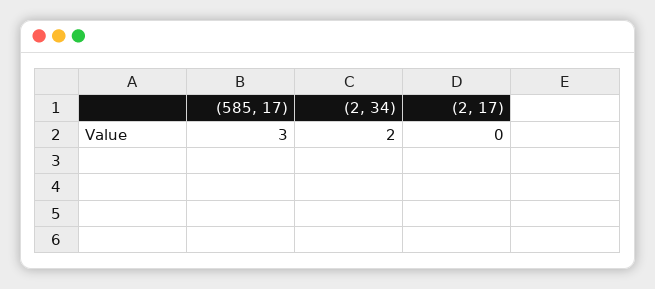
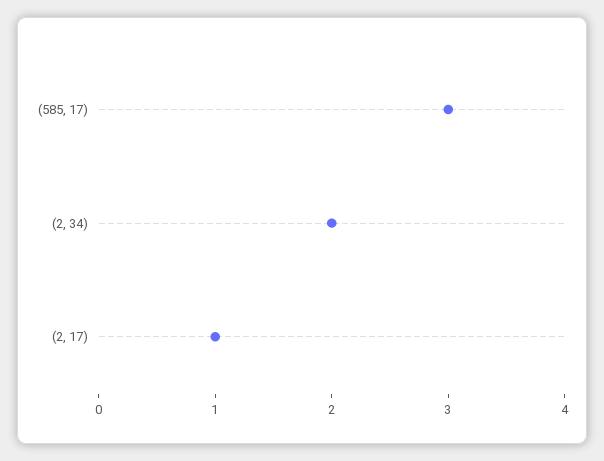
(2, 17): 0 -> 1

